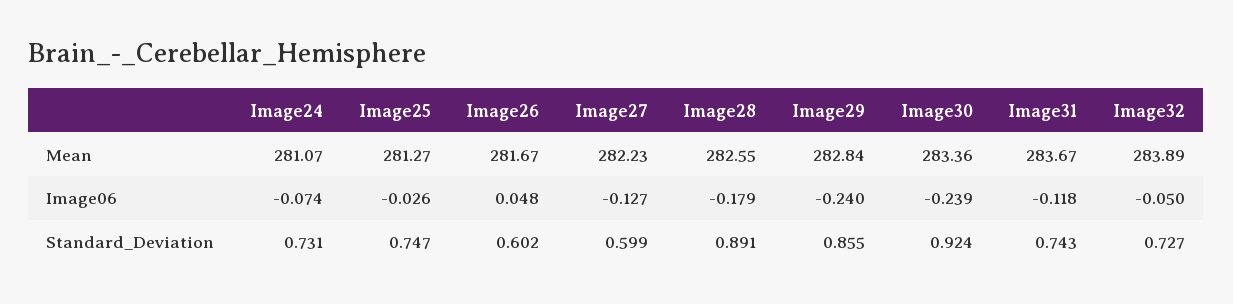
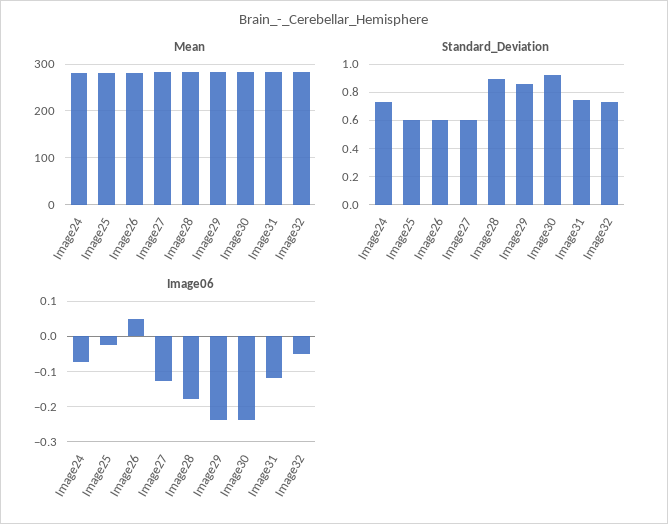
Standard_Deviation, Image25: 0.747 -> 0.6

